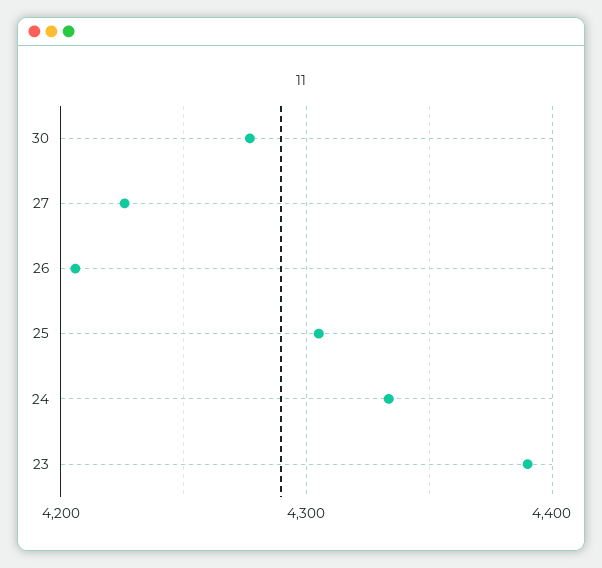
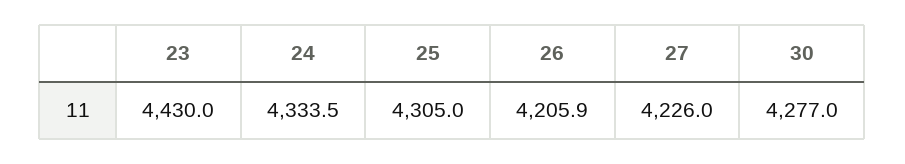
23: 4390 -> 4430

